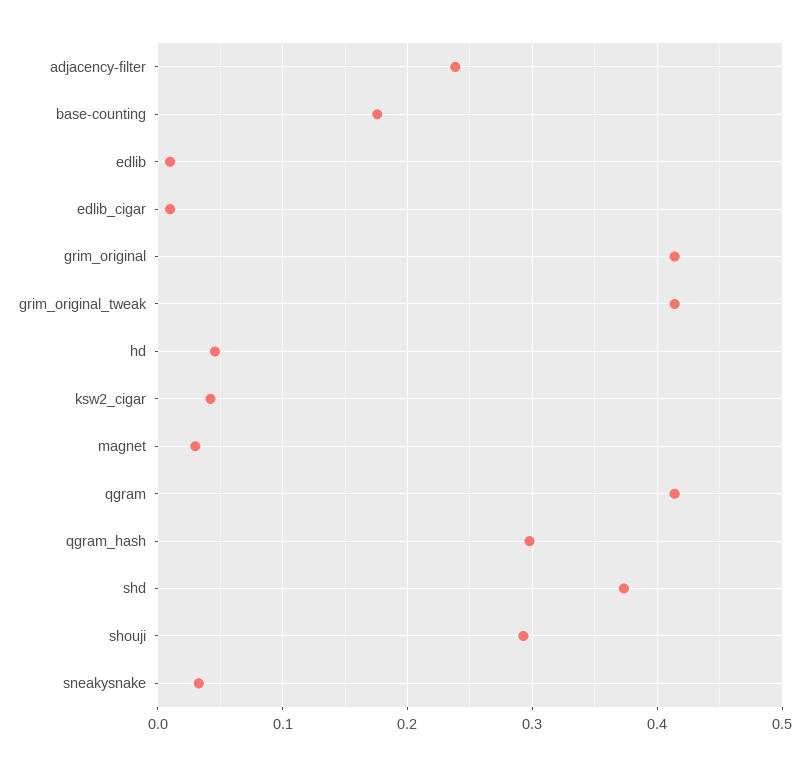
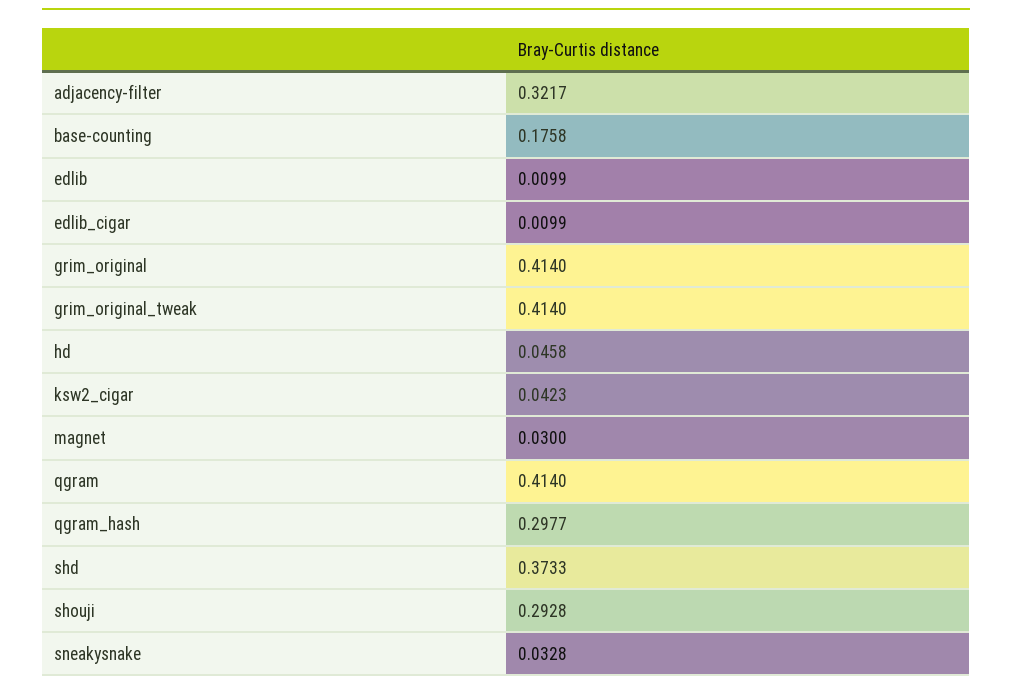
adjacency-filter: 0.24 -> 0.3217

